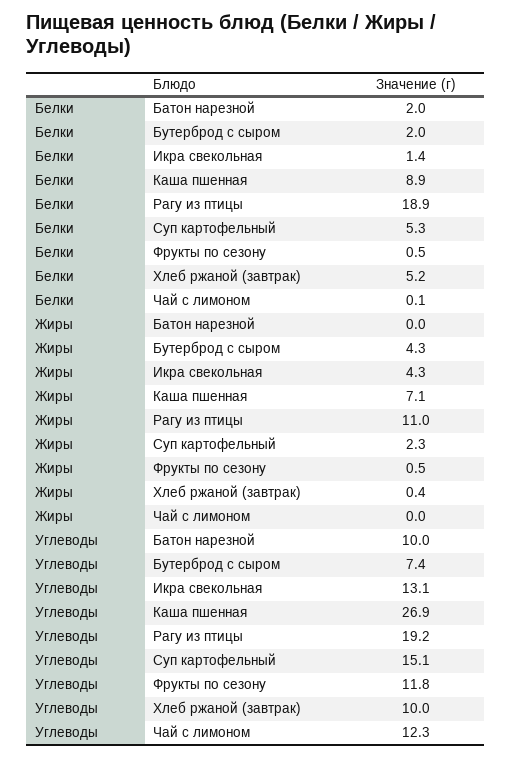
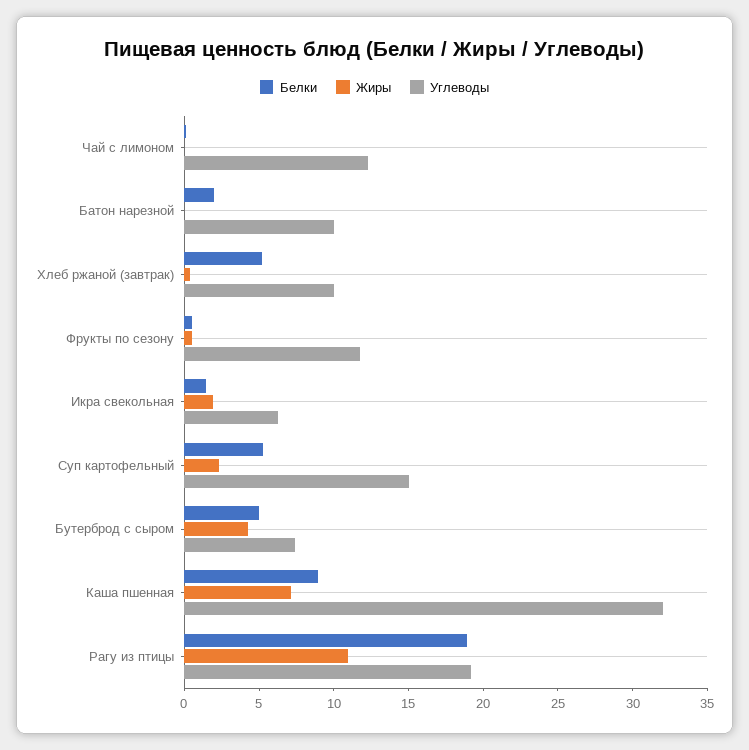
Белки, Бутерброд с сыром: 2 -> 5
Жиры, Икра свекольная: 4.3 -> 2
Углеводы, Икра свекольная: 13.1 -> 6
Углеводы, Каша пшенная: 26.9 -> 32

